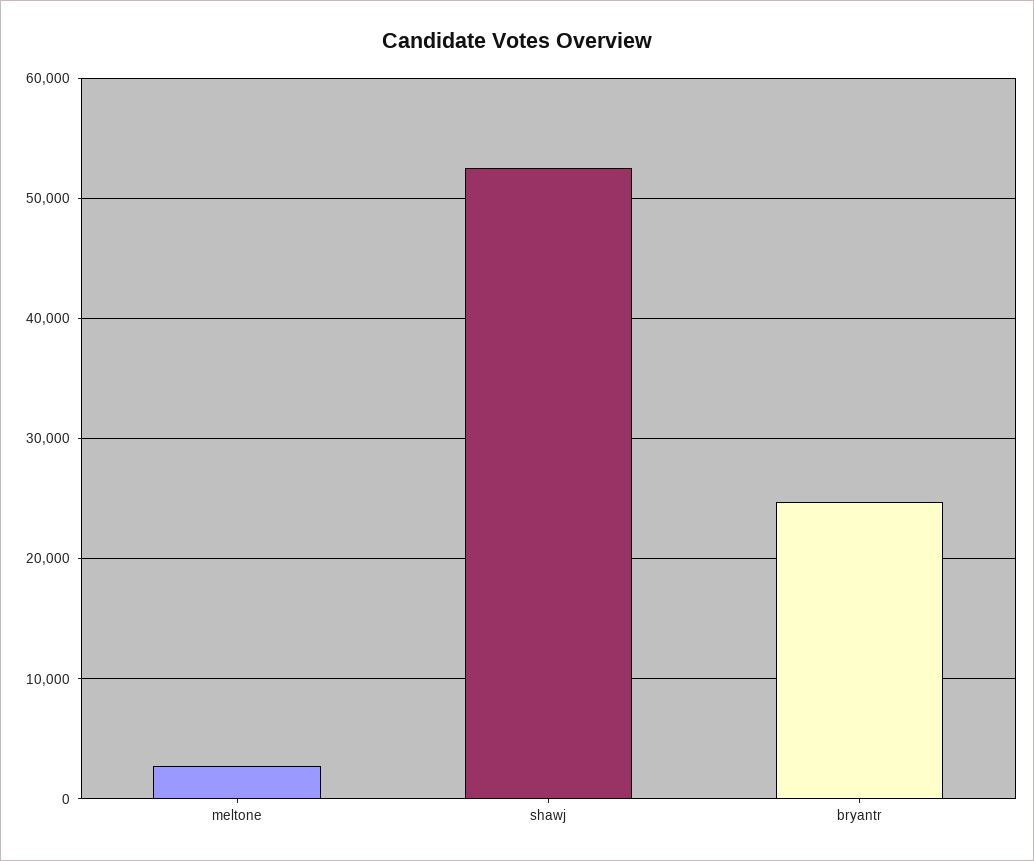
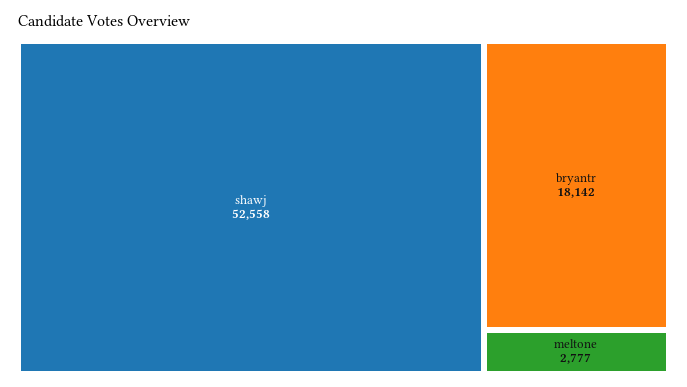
bryantr: 25000 -> 18142

